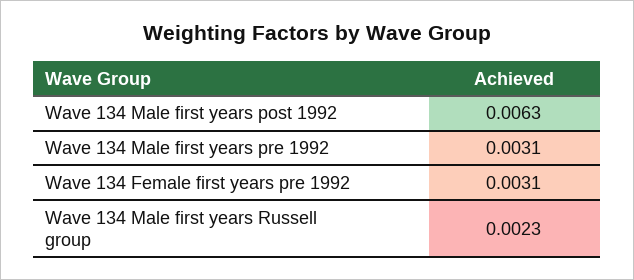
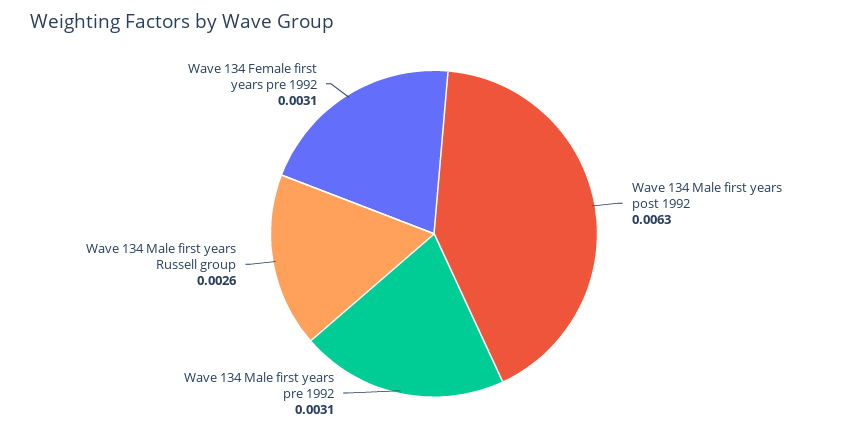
Wave 134 Male first years Russell group: 0.0023 -> 0.0026

